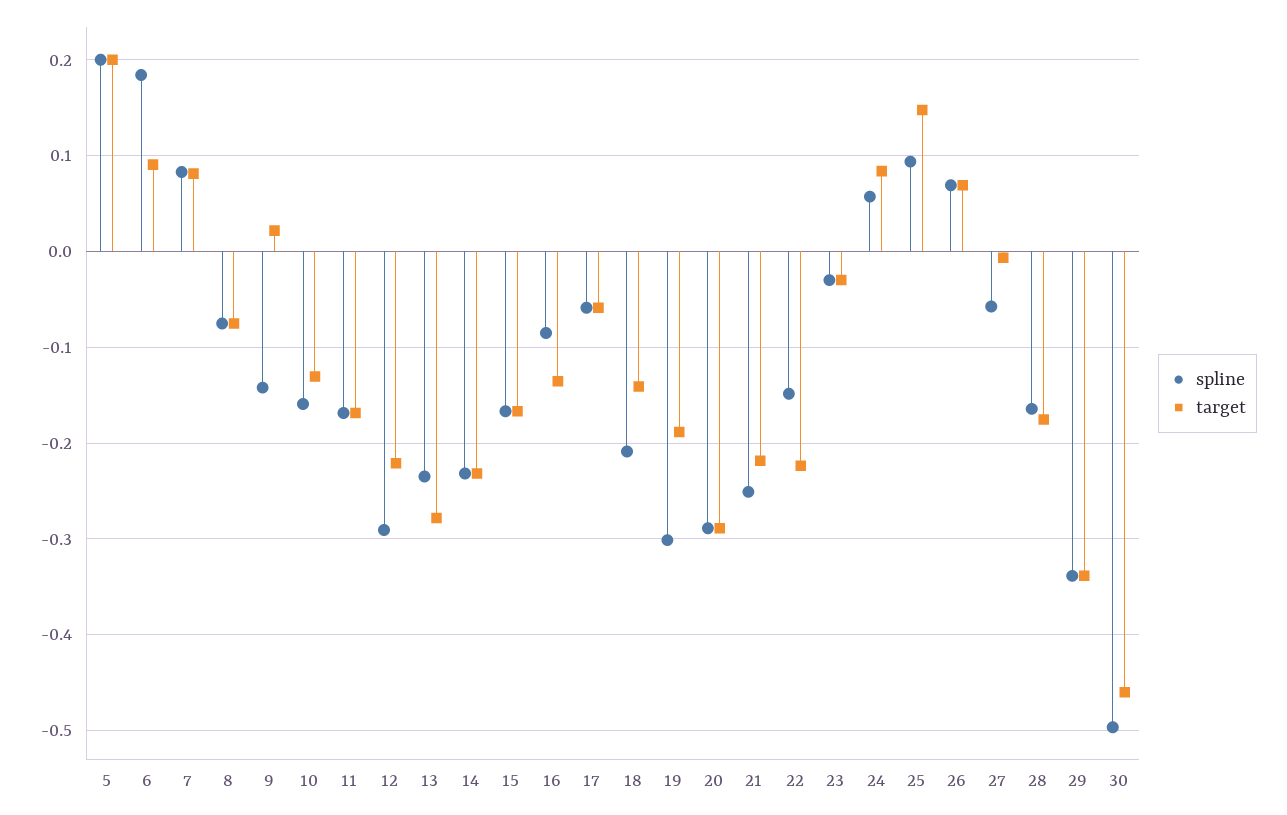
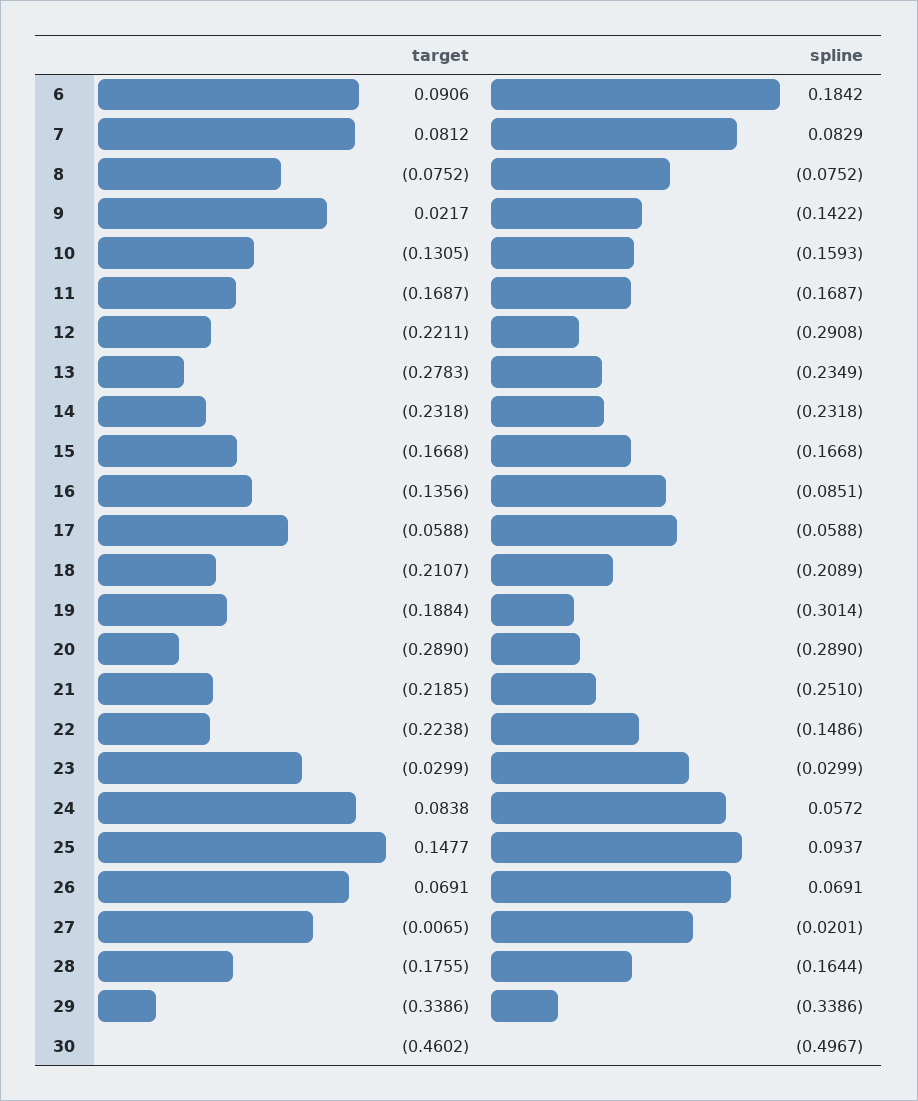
spline, 5: 0.2 -> none
target, 5: 0.2 -> none
target, 18: -0.14 -> -0.2107
spline, 27: -0.06 -> -0.0201

